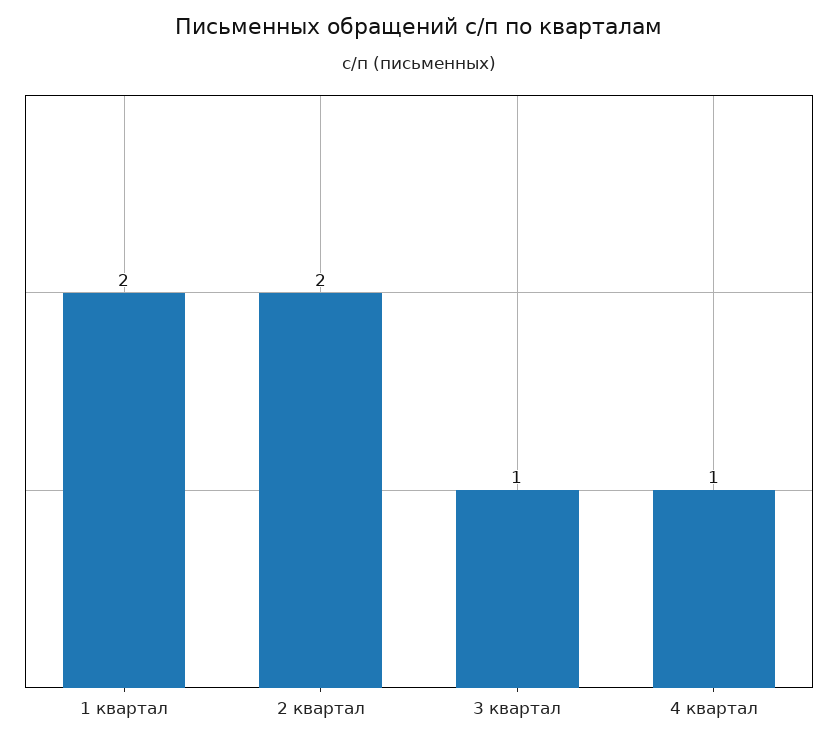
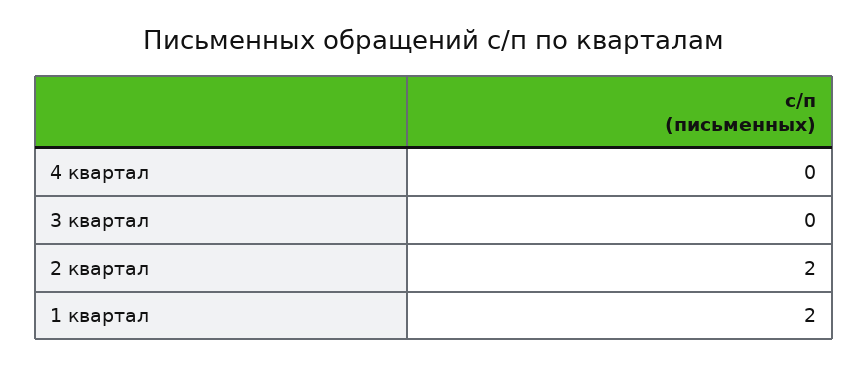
3 квартал: 1 -> 0
4 квартал: 1 -> 0

